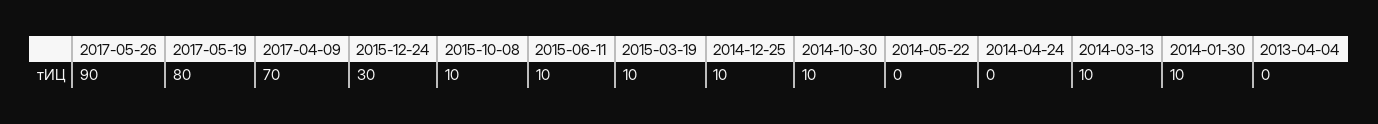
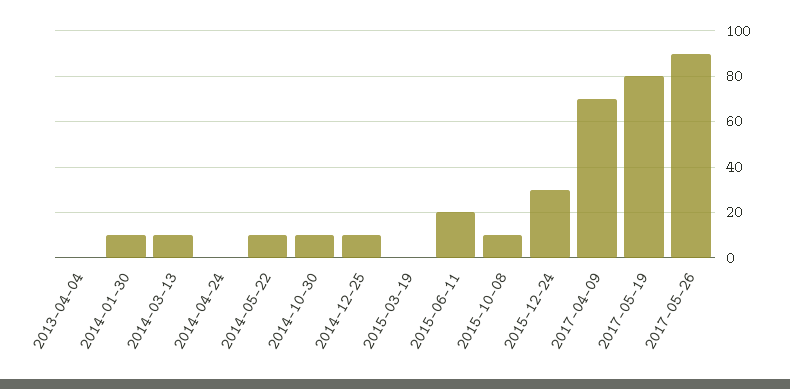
2015-06-11: 10 -> 20
2015-03-19: 10 -> 0
2014-05-22: 0 -> 10

